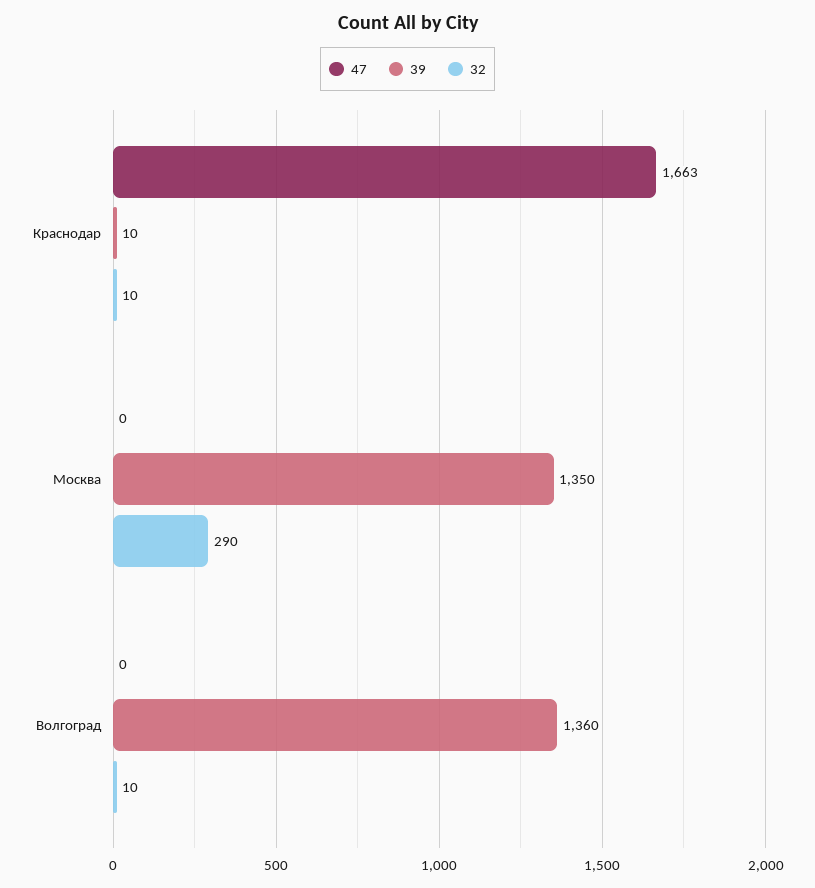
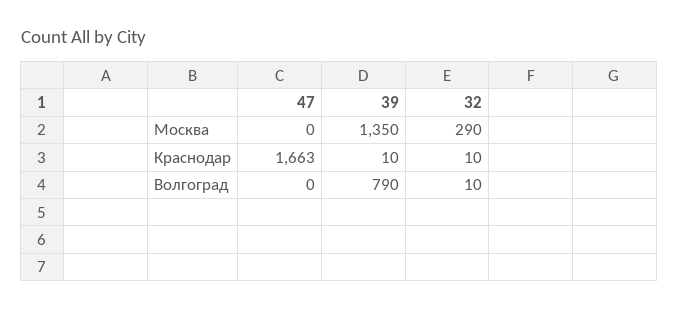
39, Волгоград: 1360 -> 790

